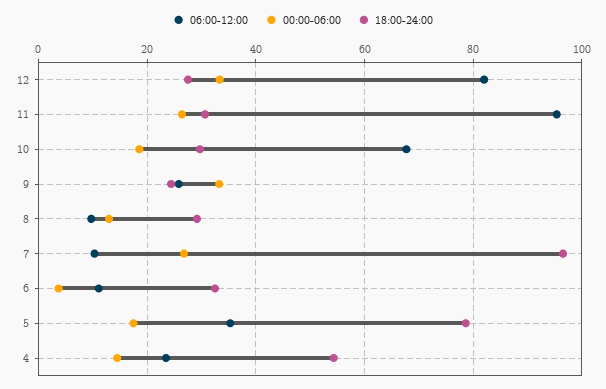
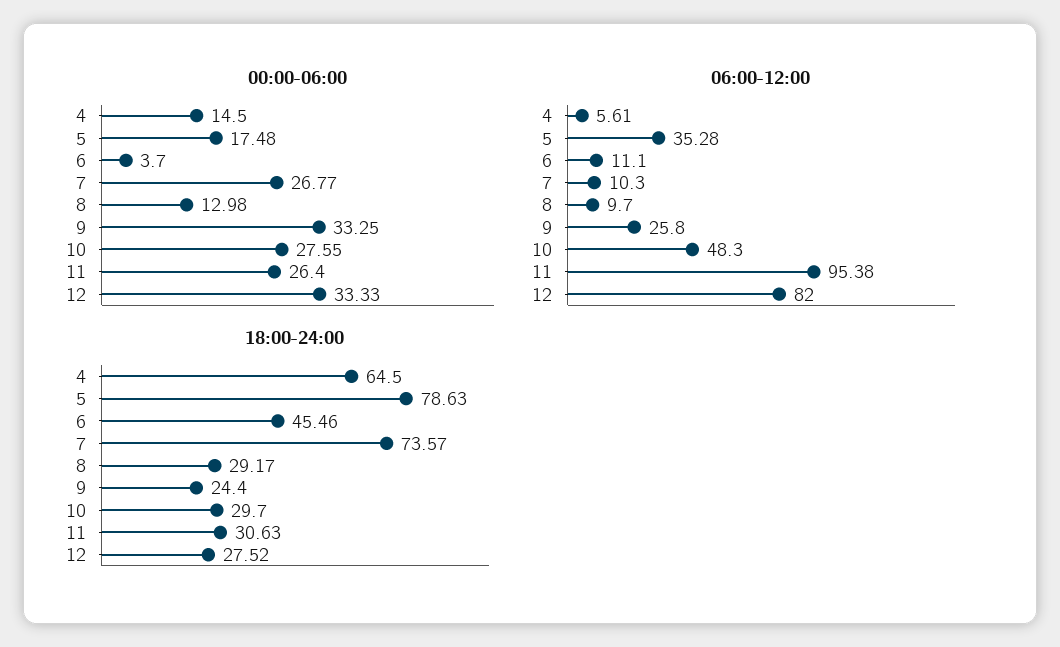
06:00-12:00, 10: 68 -> 48.3
00:00-06:00, 10: 18 -> 27.55
18:00-24:00, 7: 96 -> 73.57
18:00-24:00, 6: 32 -> 45.46
06:00-12:00, 4: 24 -> 5.61
18:00-24:00, 4: 54 -> 64.5

